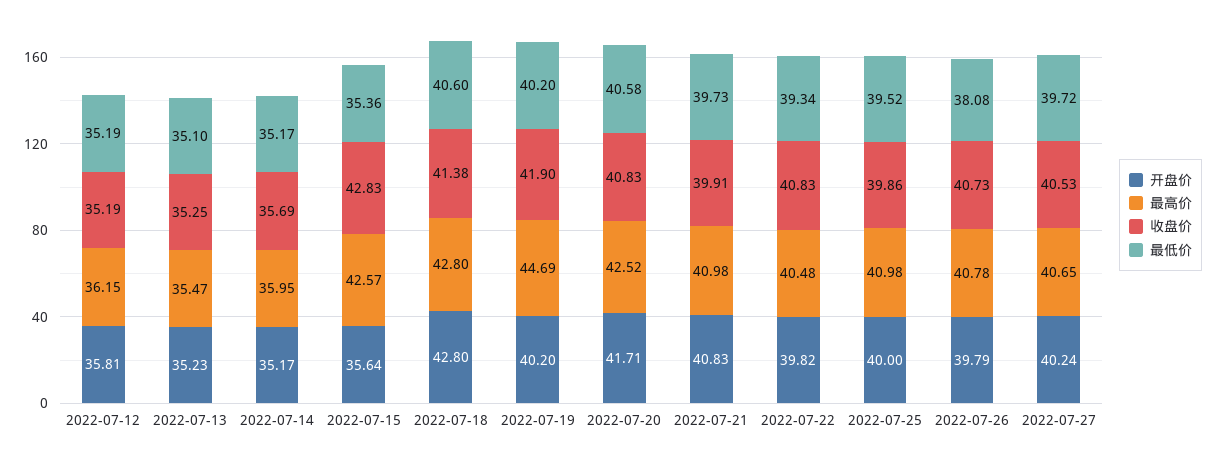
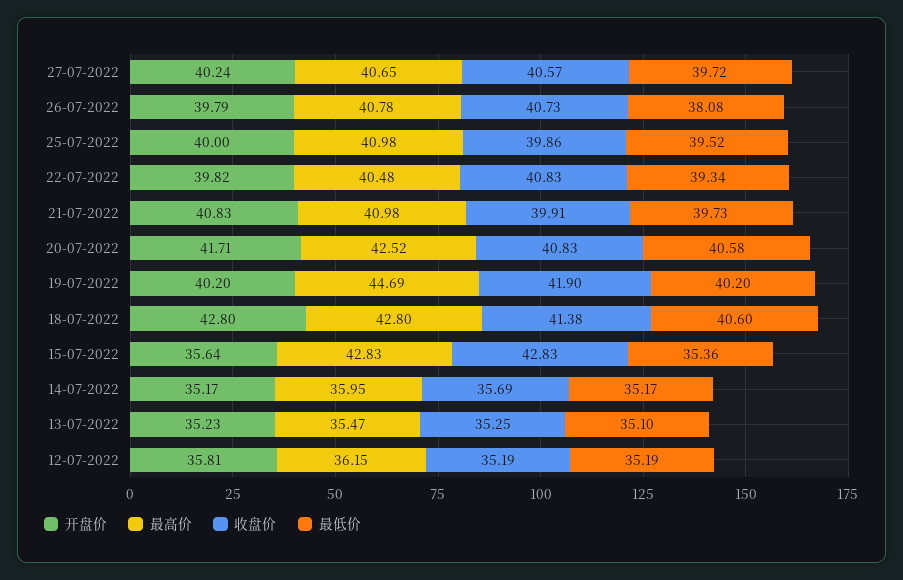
最高价, 2022-07-15: 42.57 -> 42.83
收盘价, 2022-07-27: 40.53 -> 40.57

